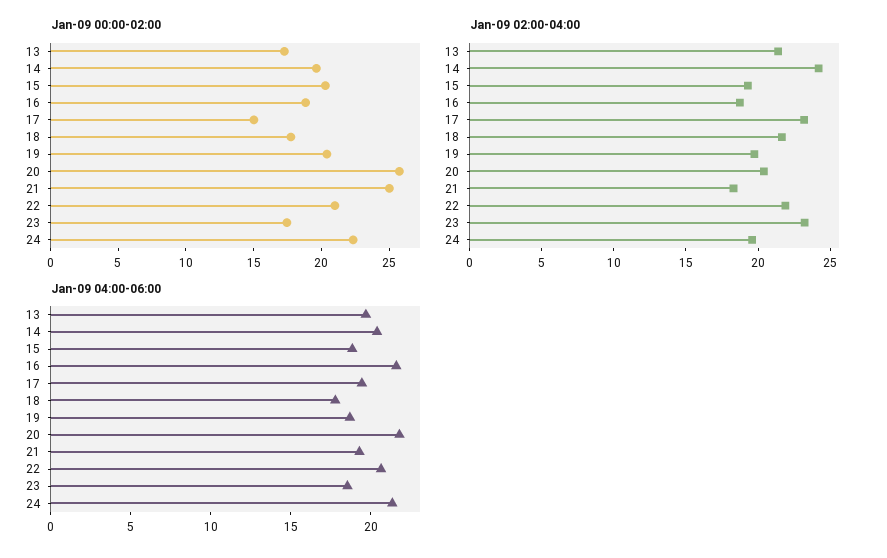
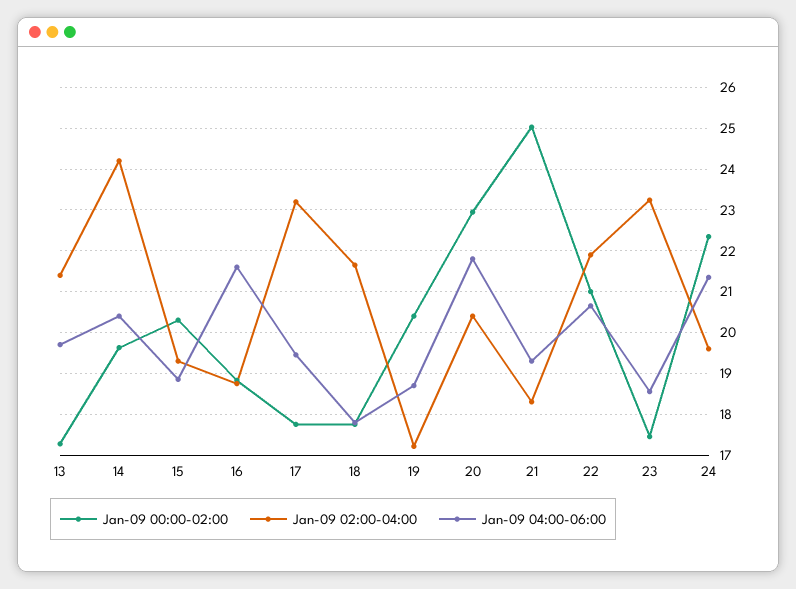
Jan-09 00:00-02:00, 17: 15 -> 17.8
Jan-09 00:00-02:00, 20: 26 -> 23
Jan-09 02:00-04:00, 19: 20 -> 17.2

